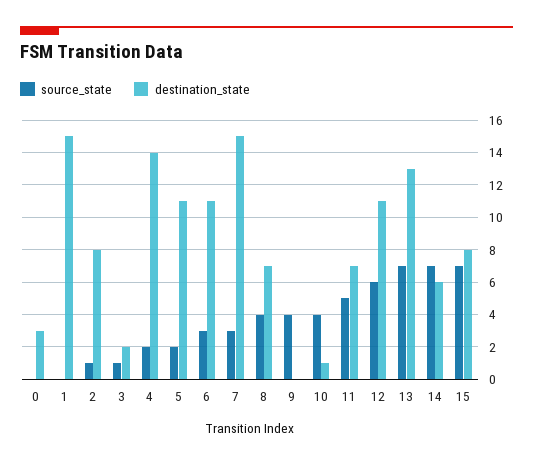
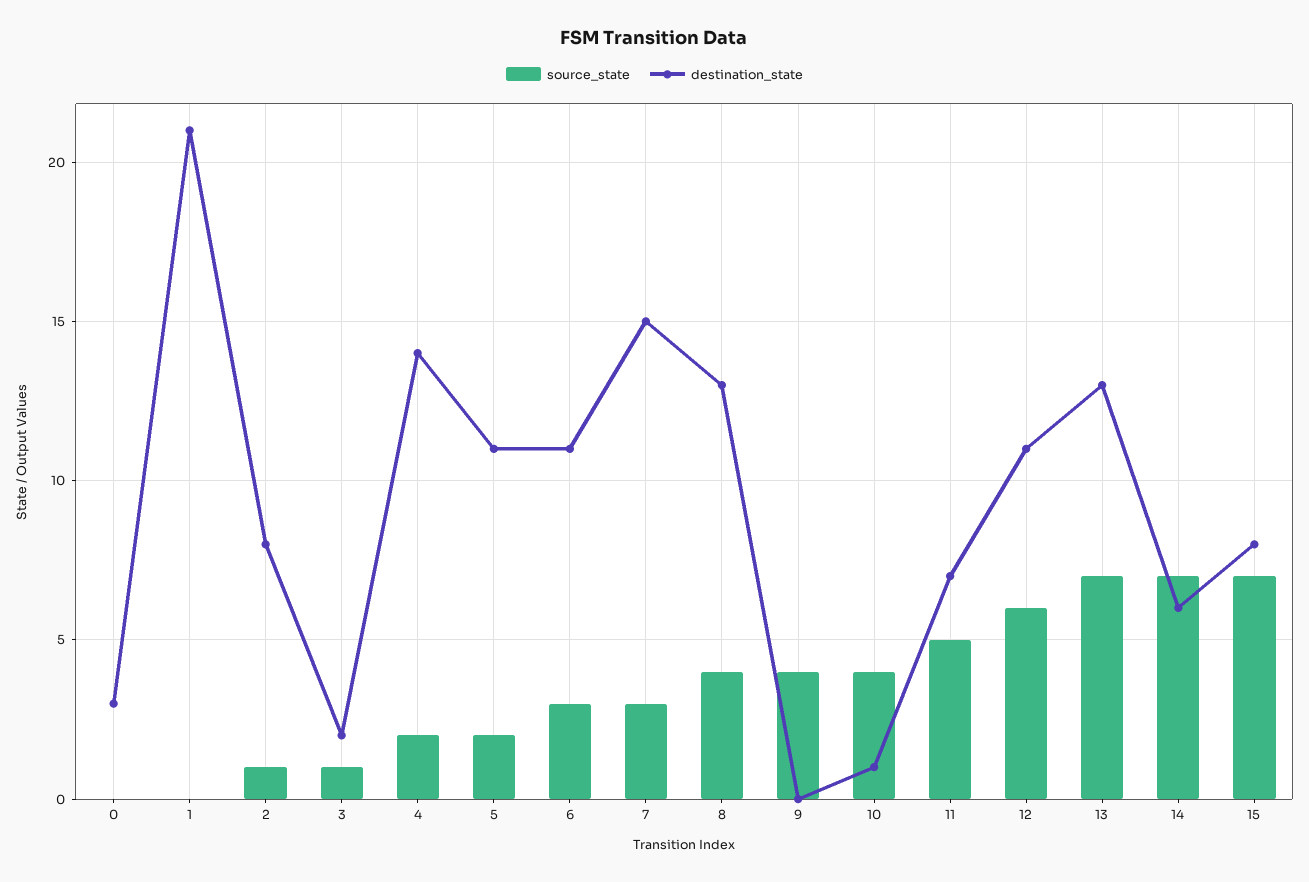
destination_state, 1: 15 -> 21
destination_state, 8: 7 -> 13

